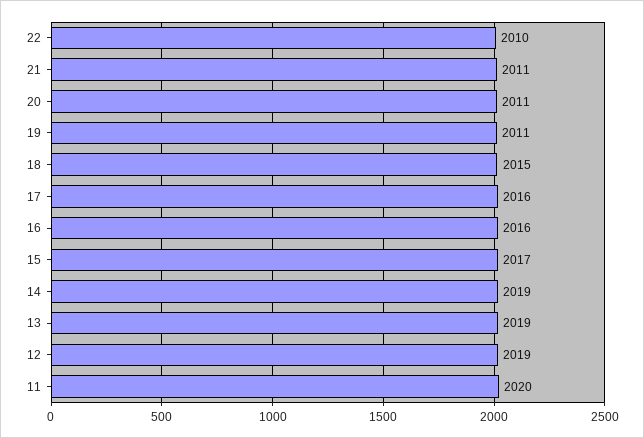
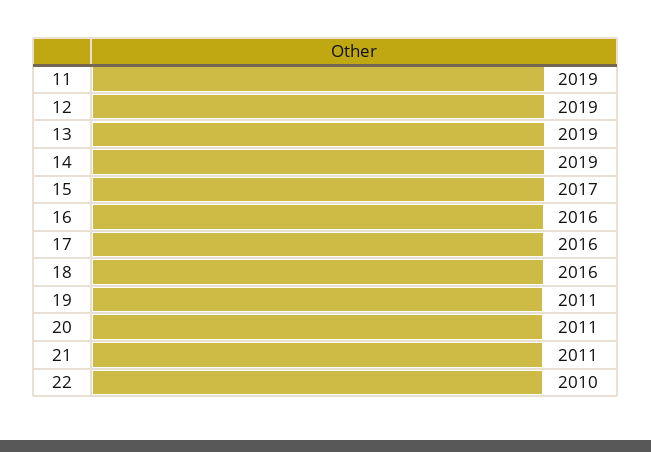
18: 2015 -> 2016
11: 2020 -> 2019

